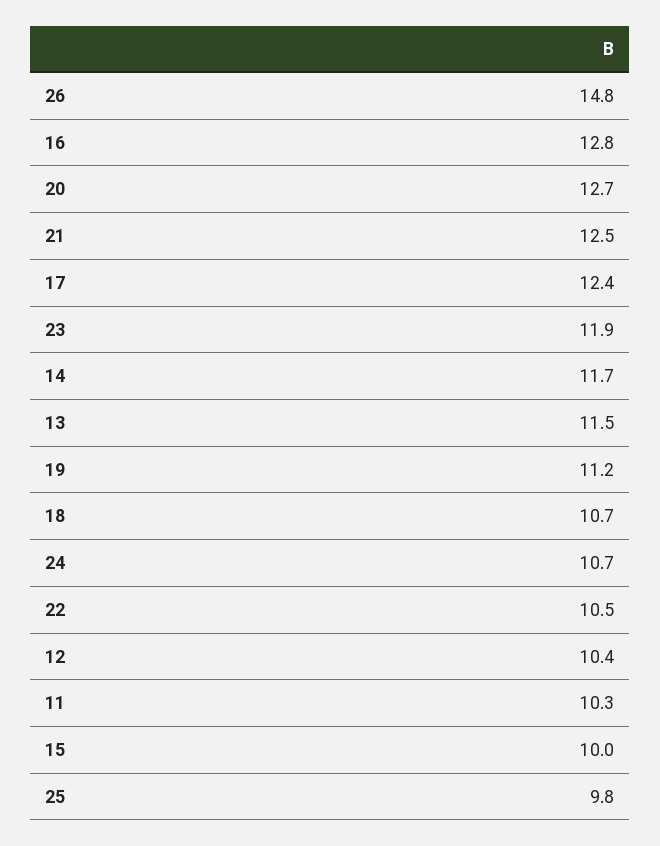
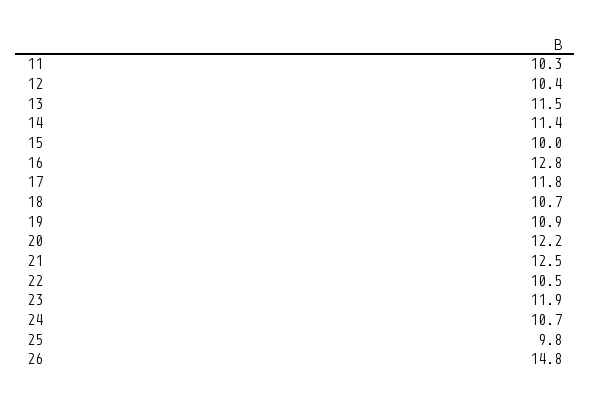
20: 12.7 -> 12.2
17: 12.4 -> 11.8
14: 11.7 -> 11.4
19: 11.2 -> 10.9

